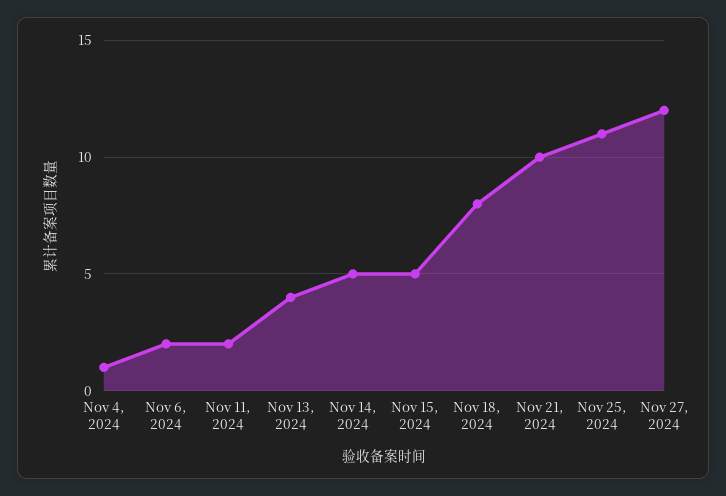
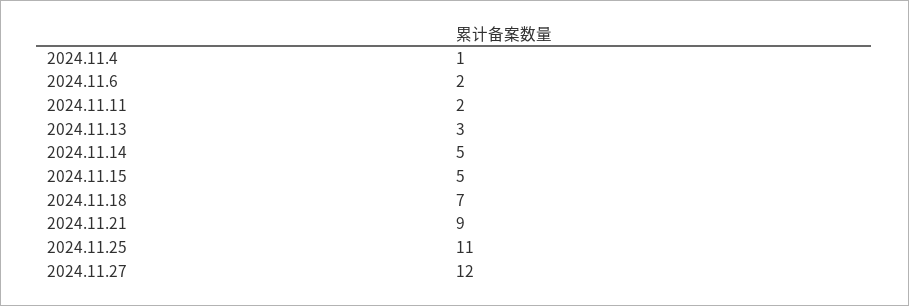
Nov 13, 2024: 4 -> 3
Nov 18, 2024: 8 -> 7
Nov 21, 2024: 10 -> 9

